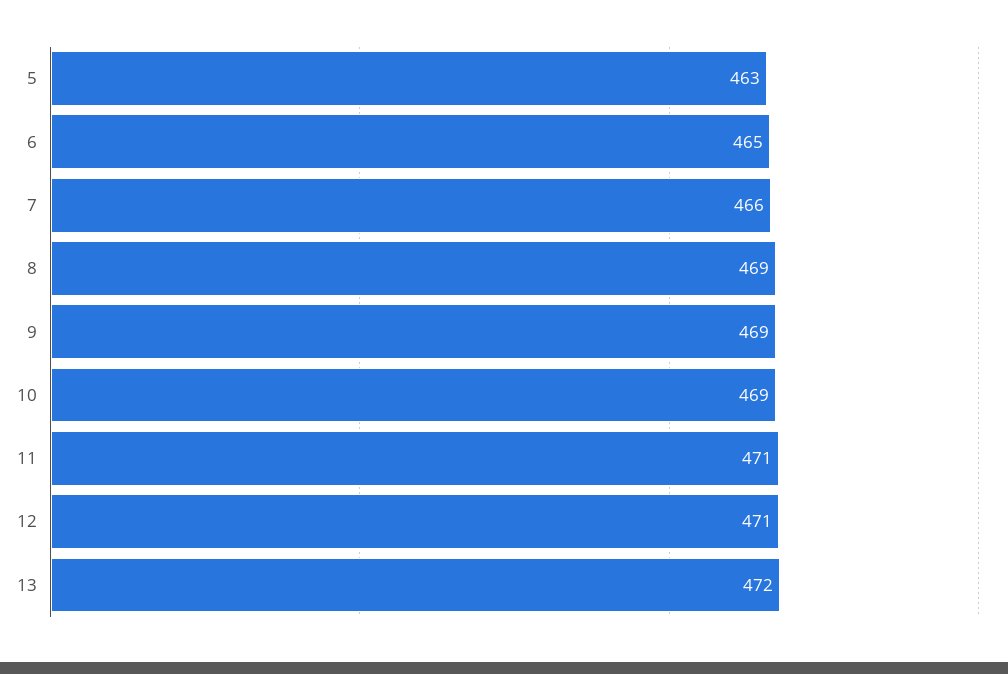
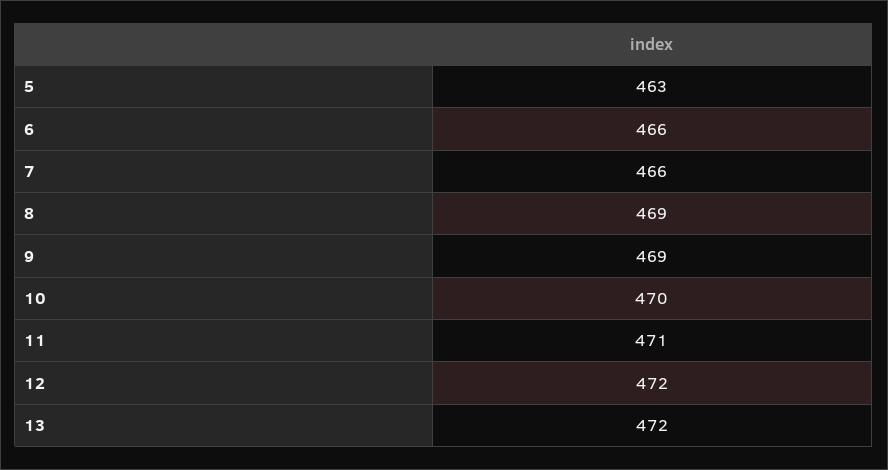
6: 465 -> 466
10: 469 -> 470
12: 471 -> 472

